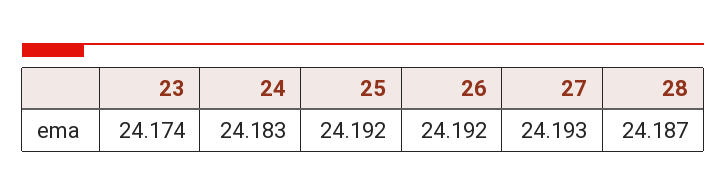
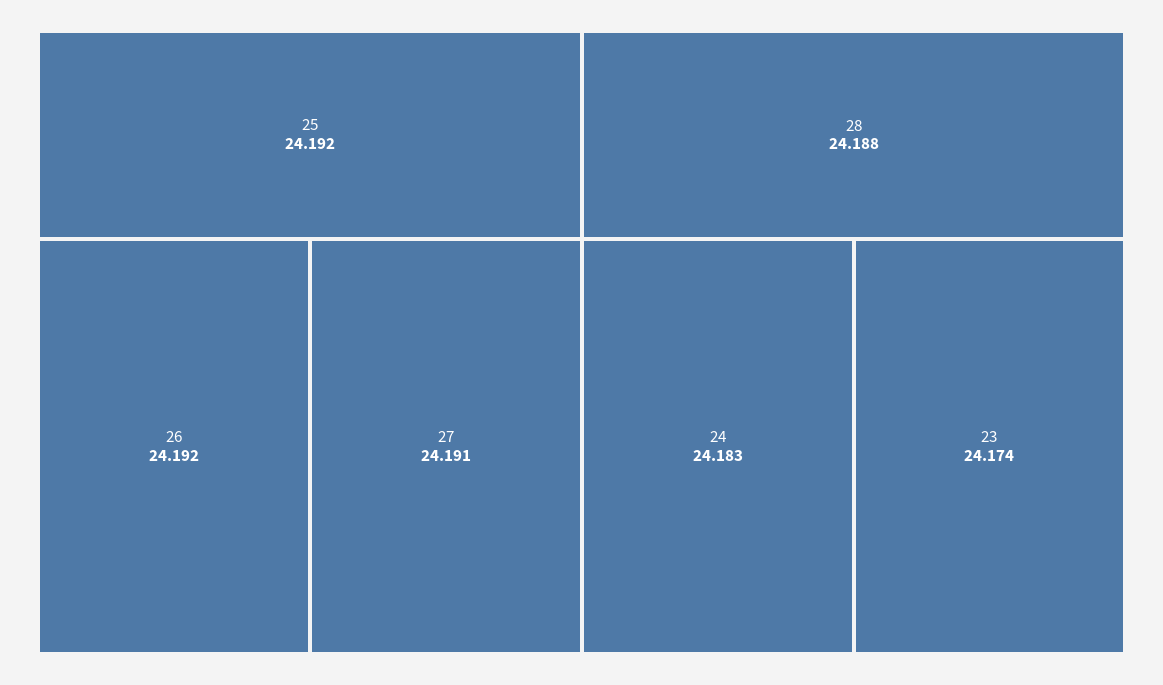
27: 24.193 -> 24.191
28: 24.187 -> 24.188

